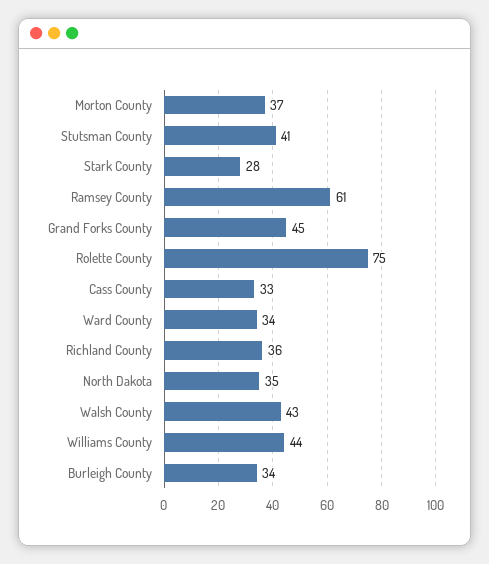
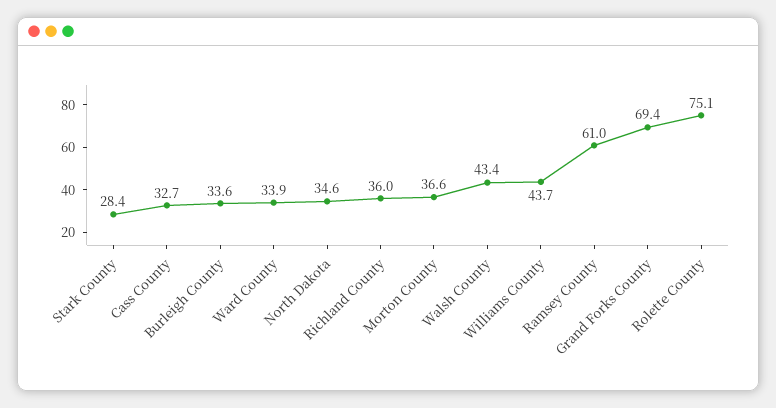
Stutsman County: 41 -> none
Grand Forks County: 45 -> 69.4

